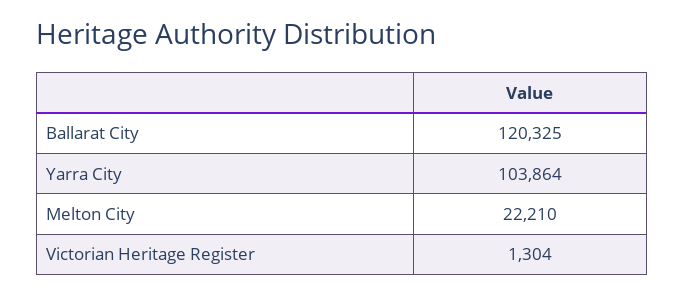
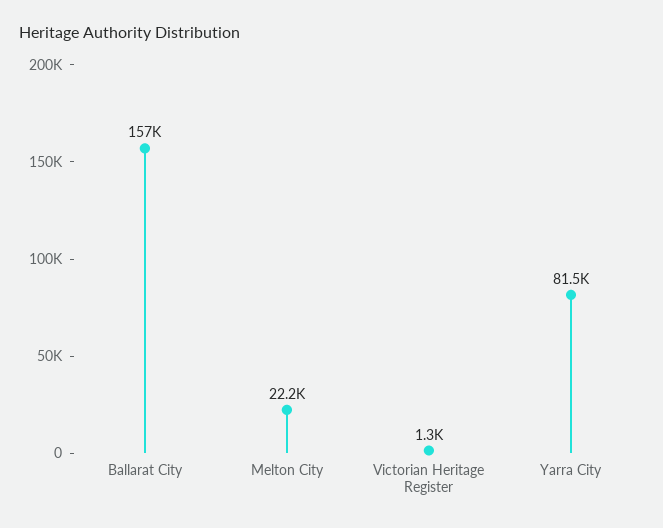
Ballarat City: 120325 -> 157000
Yarra City: 103864 -> 81500

